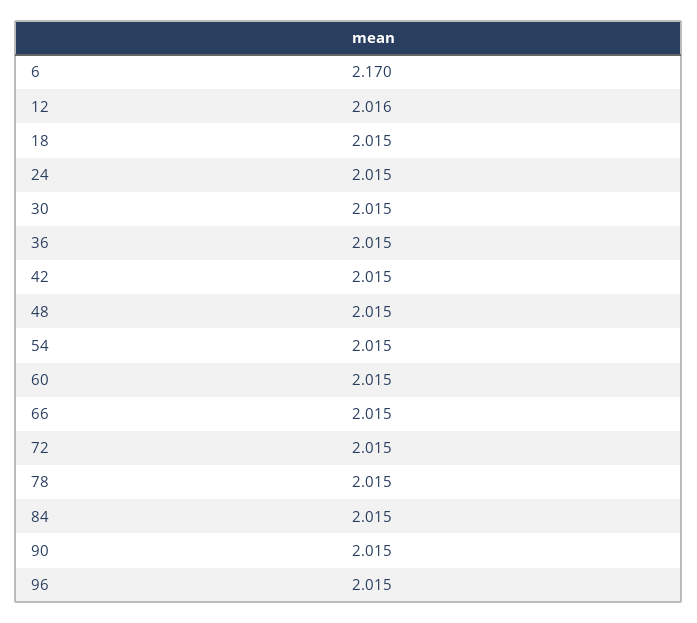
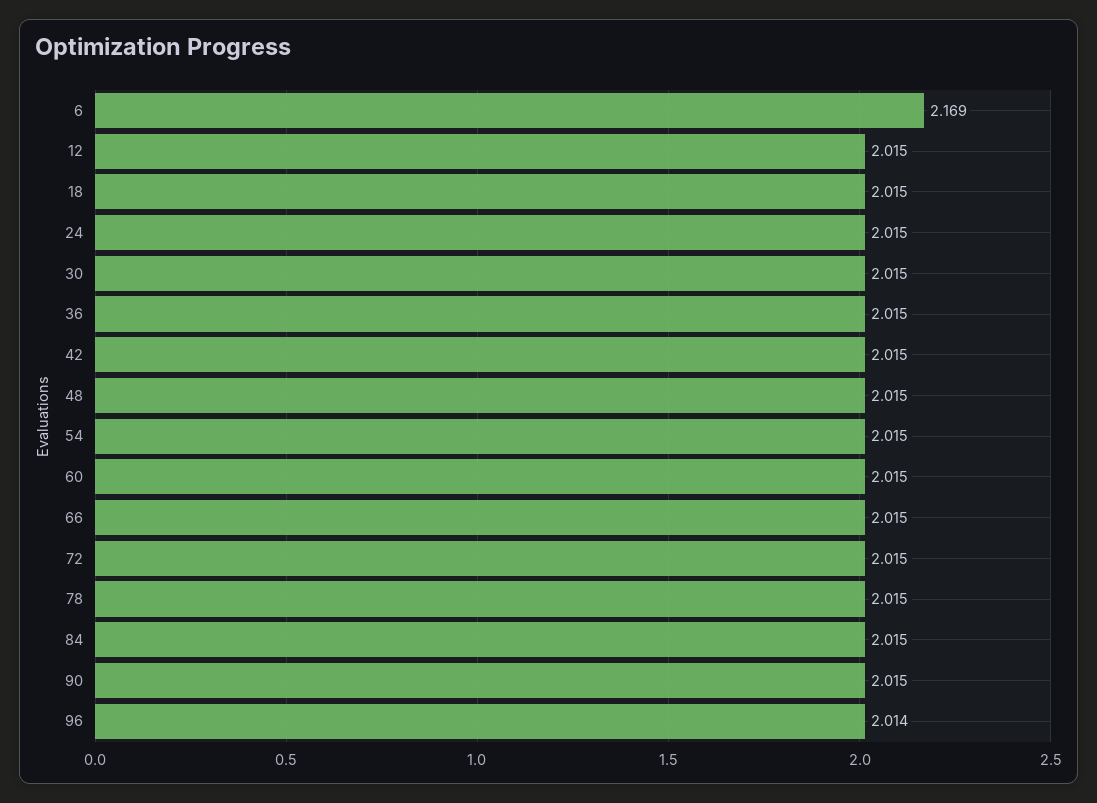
6: 2.17 -> 2.169
12: 2.016 -> 2.015
96: 2.015 -> 2.014

